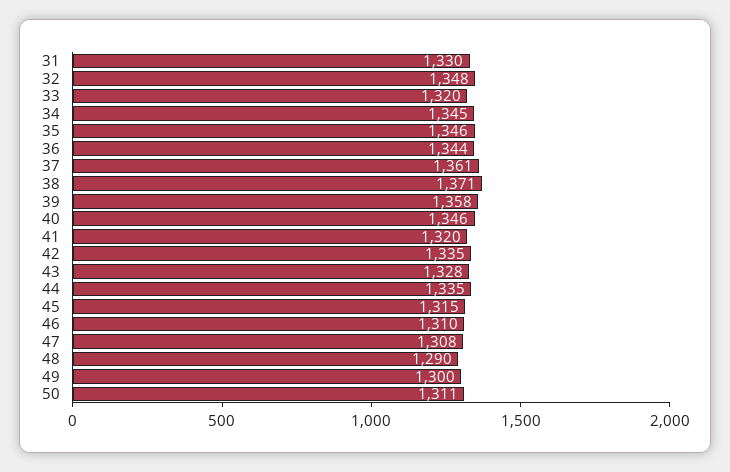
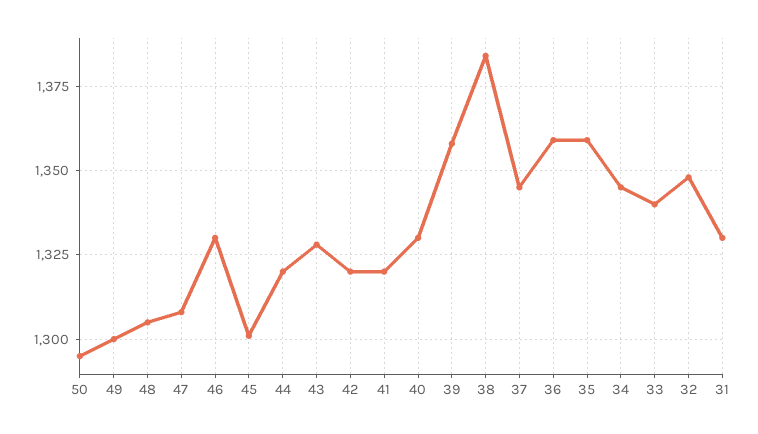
33: 1320 -> 1340
35: 1346 -> 1360
36: 1344 -> 1360
37: 1361 -> 1345
38: 1371 -> 1385
40: 1346 -> 1330
42: 1335 -> 1320
44: 1335 -> 1320
45: 1315 -> 1300
46: 1310 -> 1330
48: 1290 -> 1305
50: 1311 -> 1295

